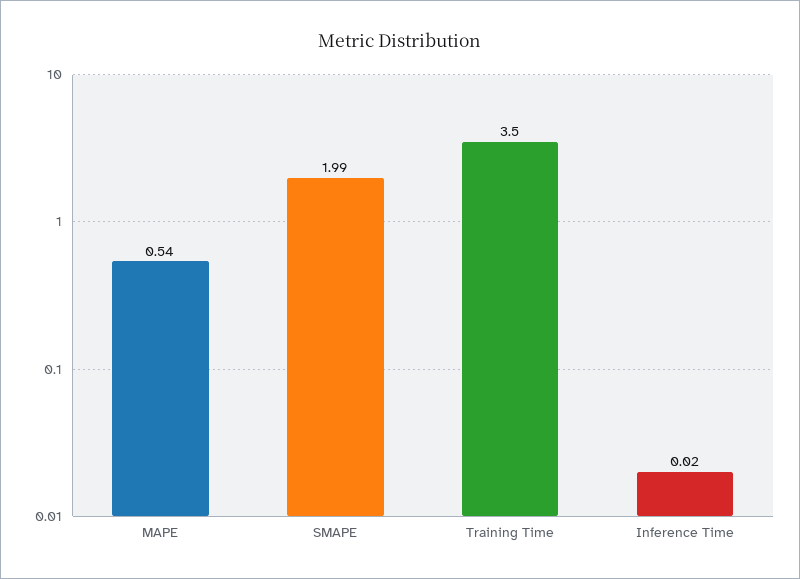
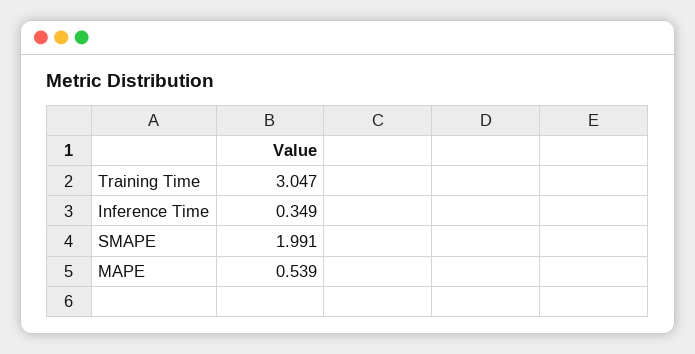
Training Time: 3.5 -> 3.047
Inference Time: 0.02 -> 0.349

